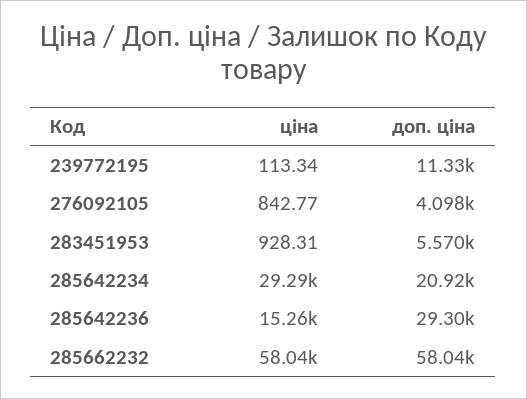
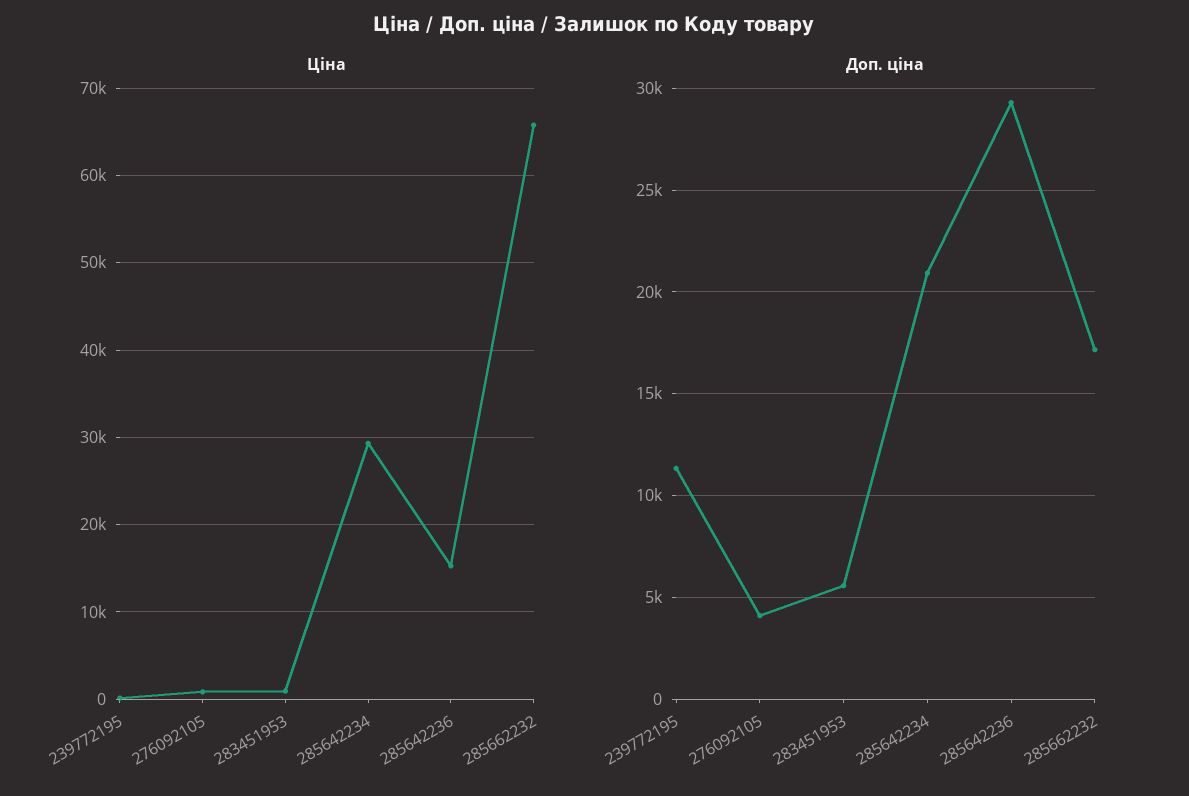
ціна, 285662232: 58040 -> 66000
доп. ціна, 285662232: 58040 -> 17000

